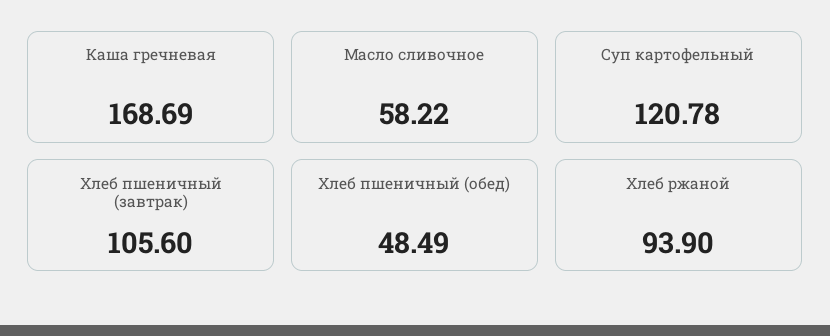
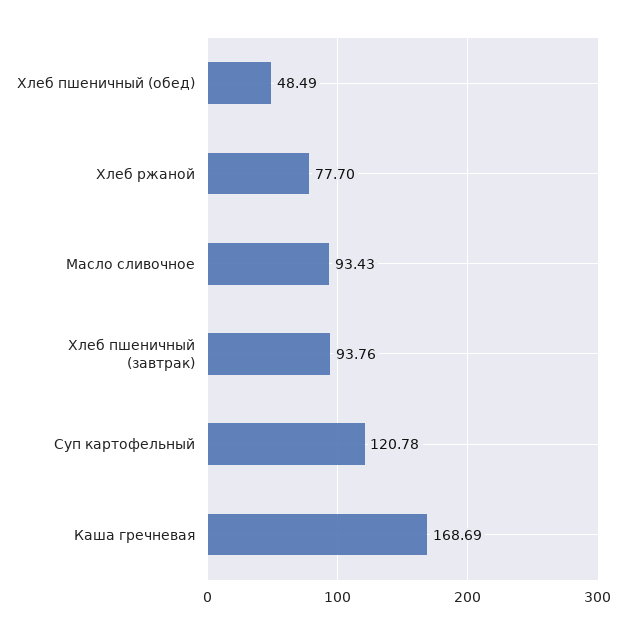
Масло сливочное: 58.22 -> 93.43
Хлеб пшеничный (завтрак): 105.6 -> 93.76
Хлеб ржаной: 93.9 -> 77.7

